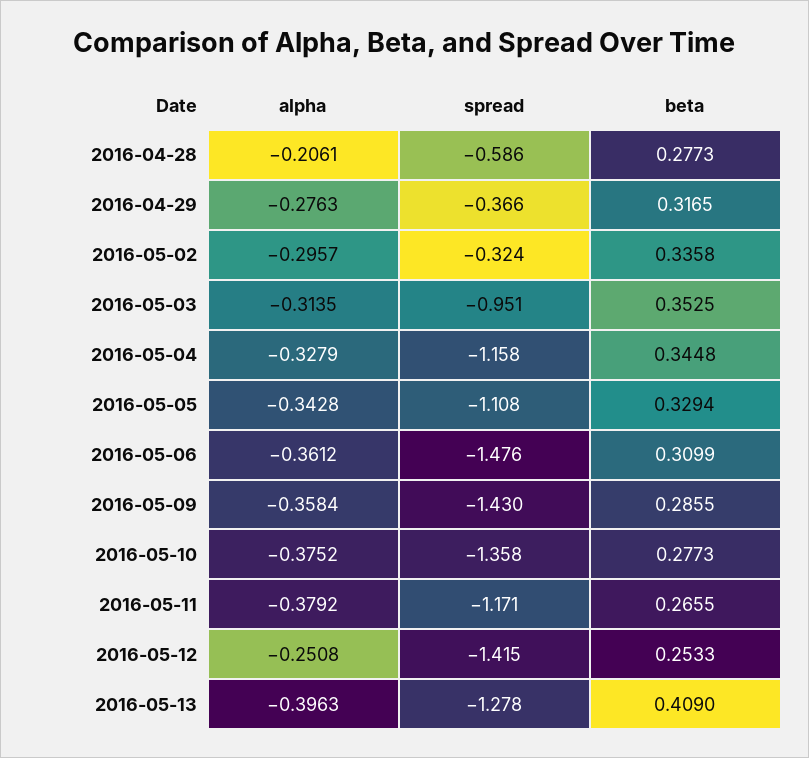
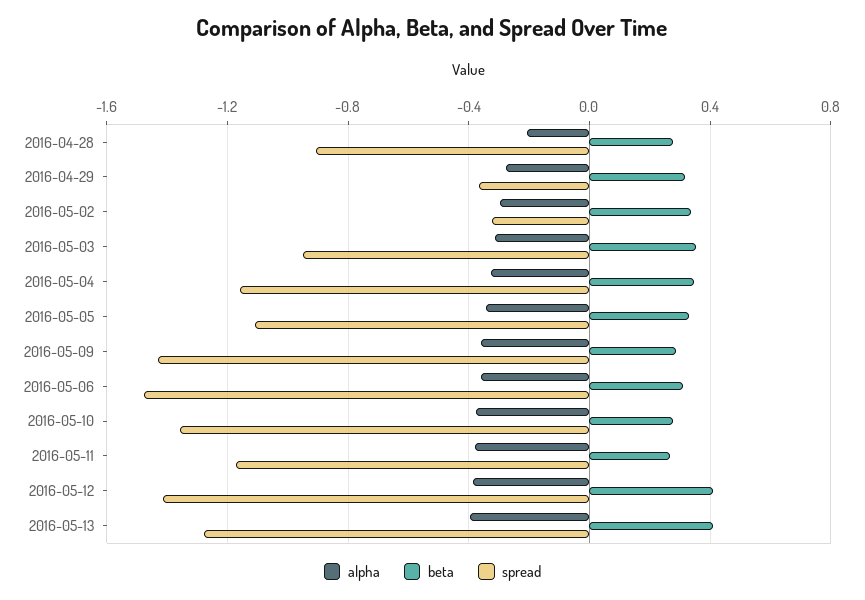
spread, 2016-04-28: -0.586 -> -0.9
alpha, 2016-05-12: -0.2508 -> -0.4
beta, 2016-05-12: 0.2533 -> 0.4

